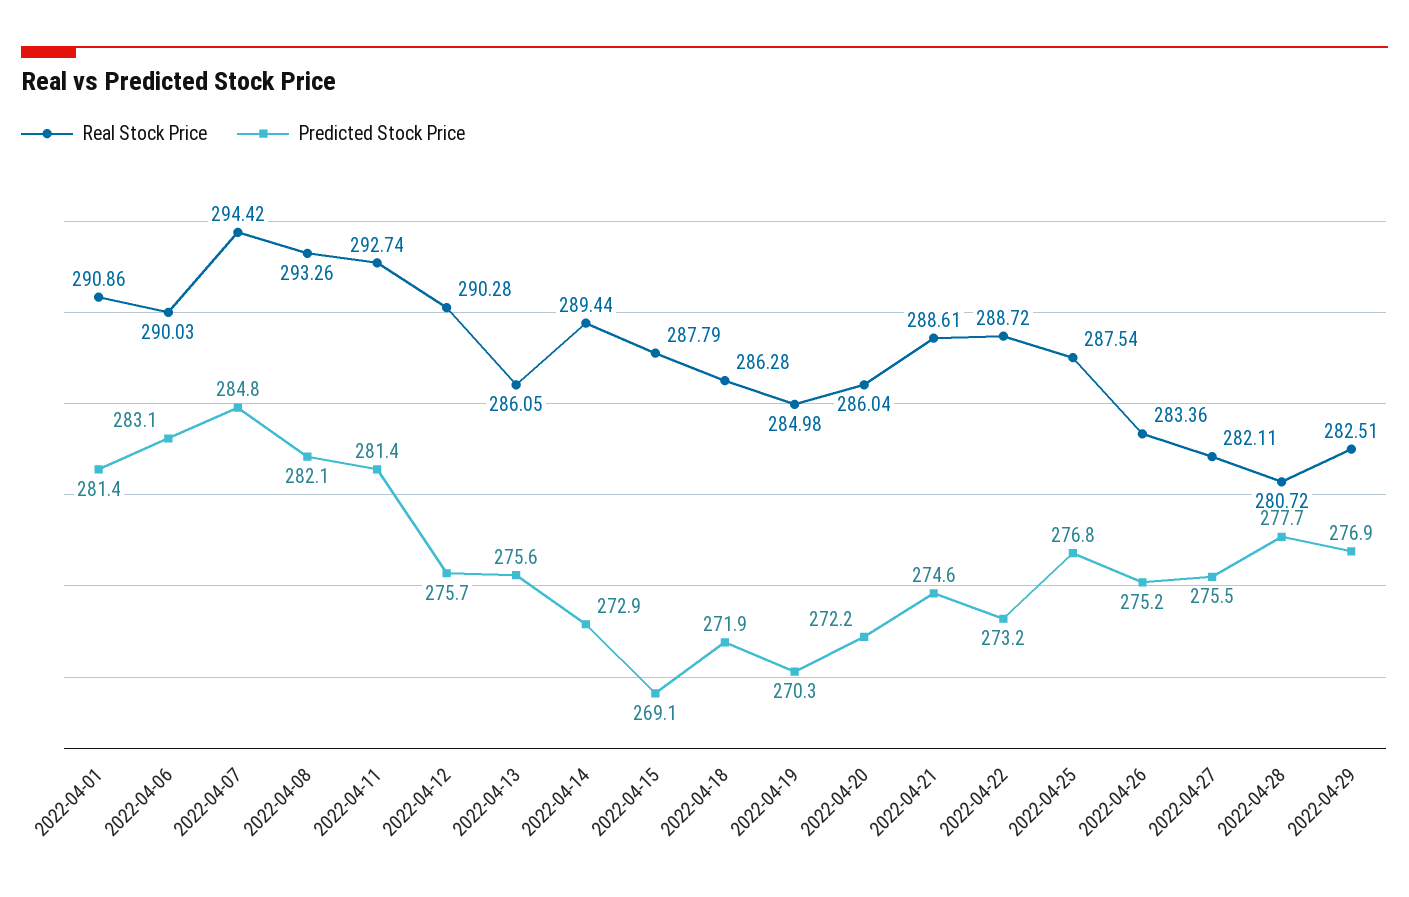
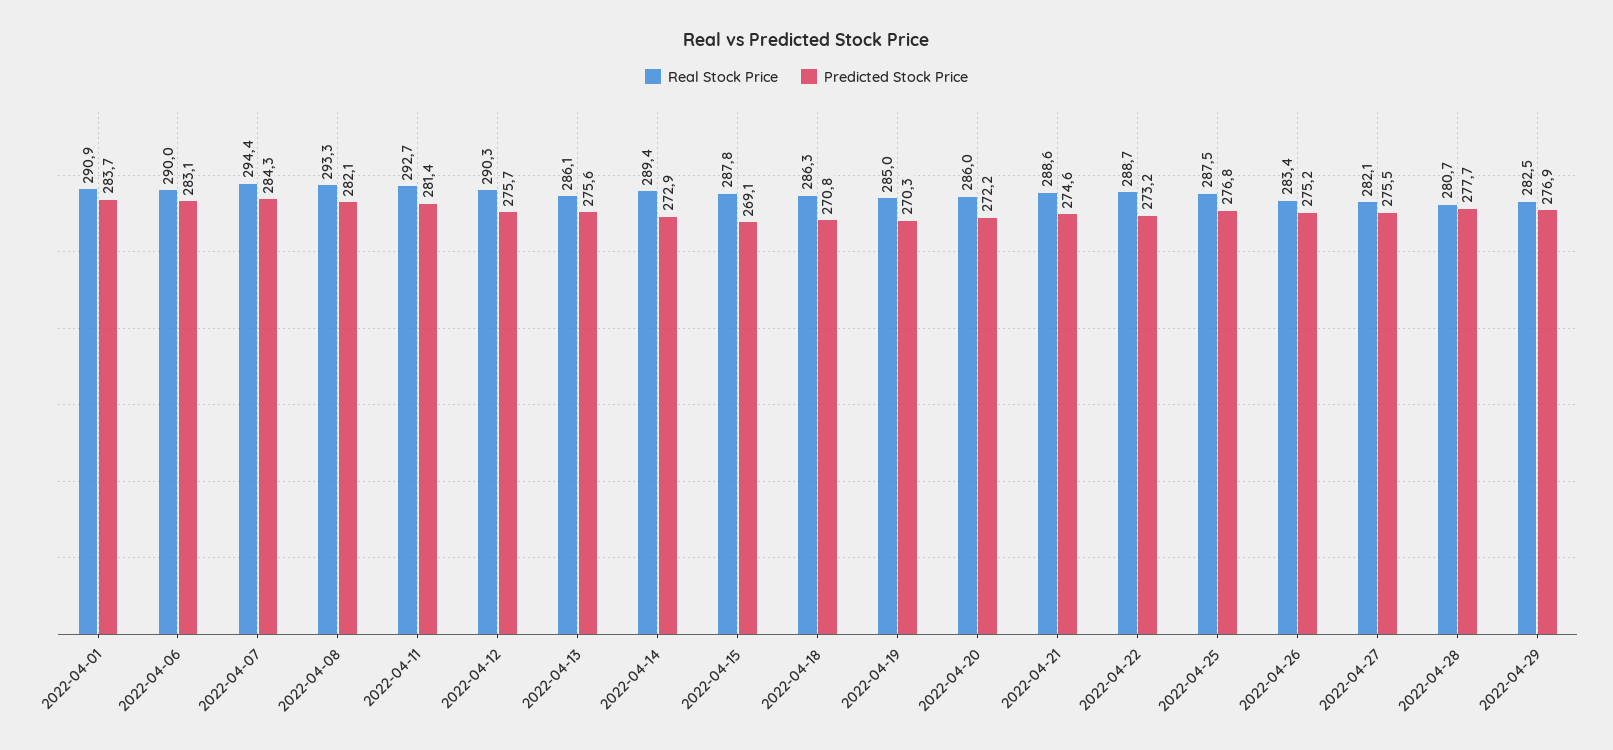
Predicted Stock Price, 2022-04-01: 281.4 -> 283.7
Predicted Stock Price, 2022-04-07: 284.8 -> 284.3
Predicted Stock Price, 2022-04-18: 271.9 -> 270.8

